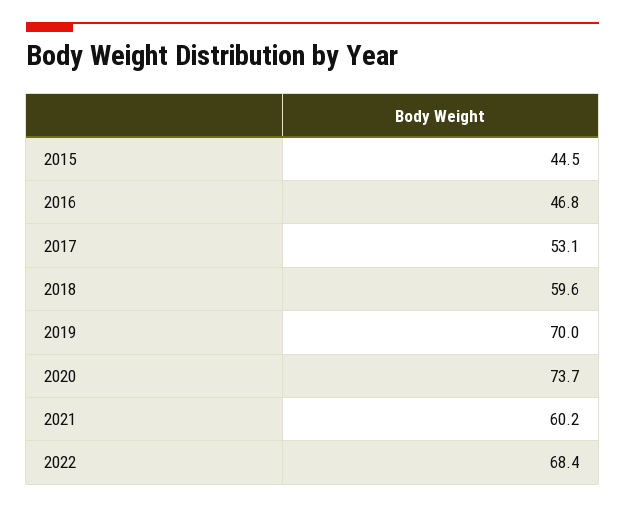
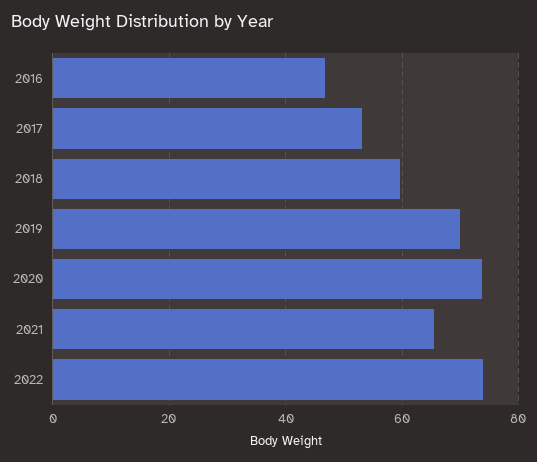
2015: 44.5 -> none
2021: 60.2 -> 66
2022: 68.4 -> 74

